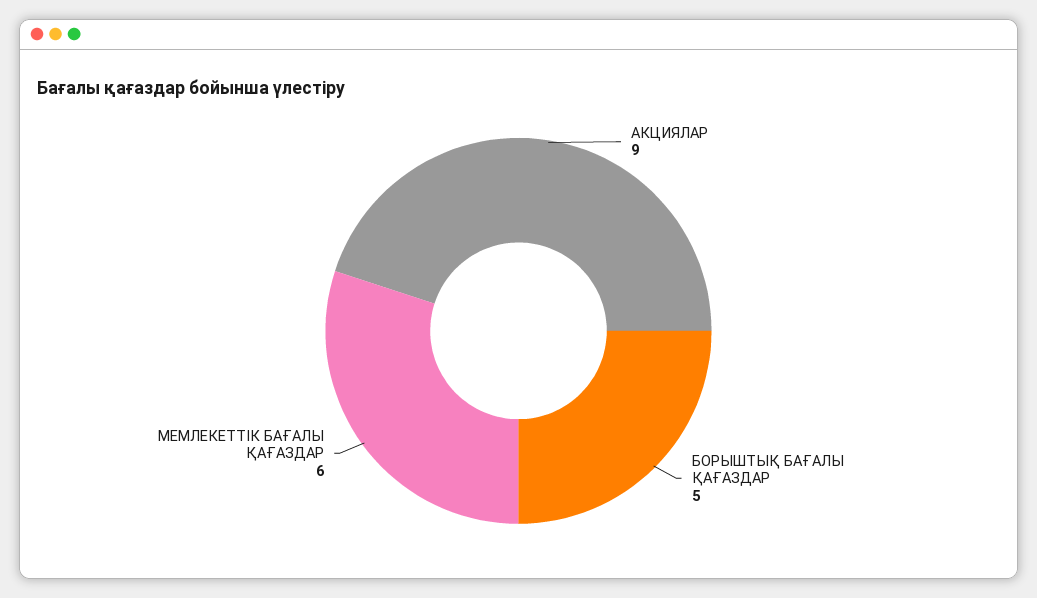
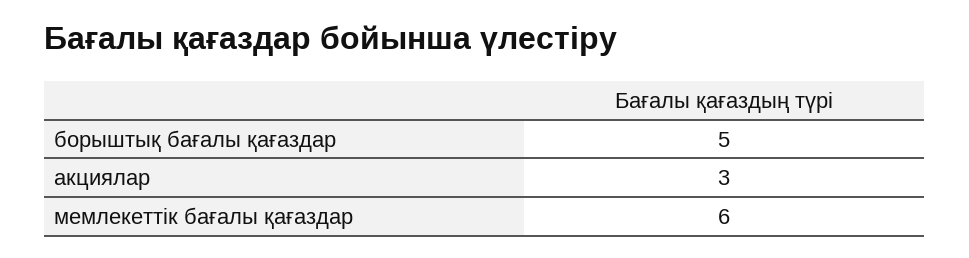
АКЦИЯЛАР: 9 -> 3

